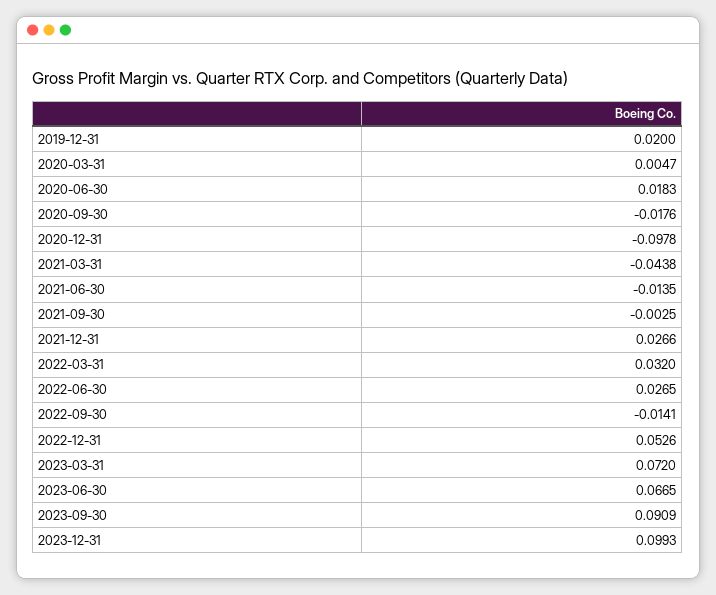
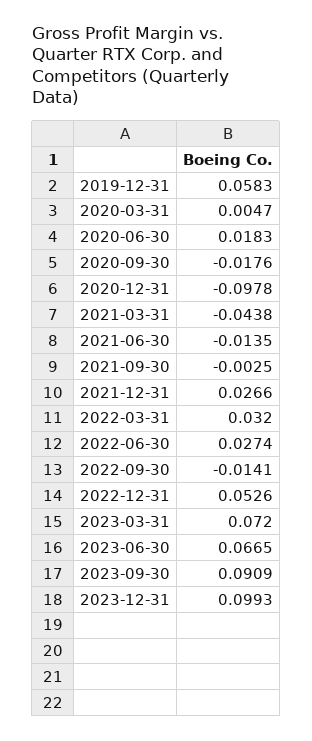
2019-12-31: 0.02 -> 0.0583
2022-06-30: 0.0265 -> 0.0274

